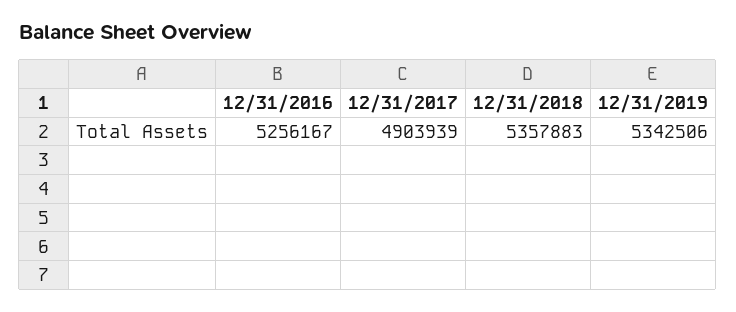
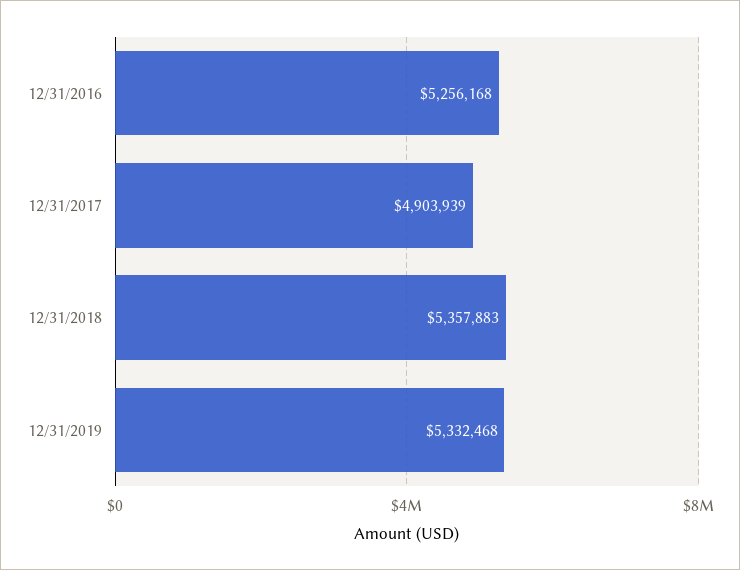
12/31/2016: 5256167 -> 5256168
12/31/2019: 5342506 -> 5332468

